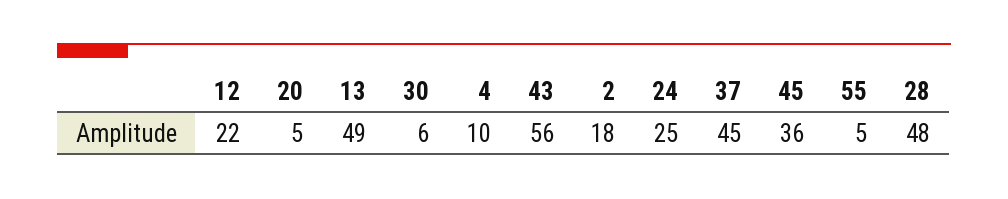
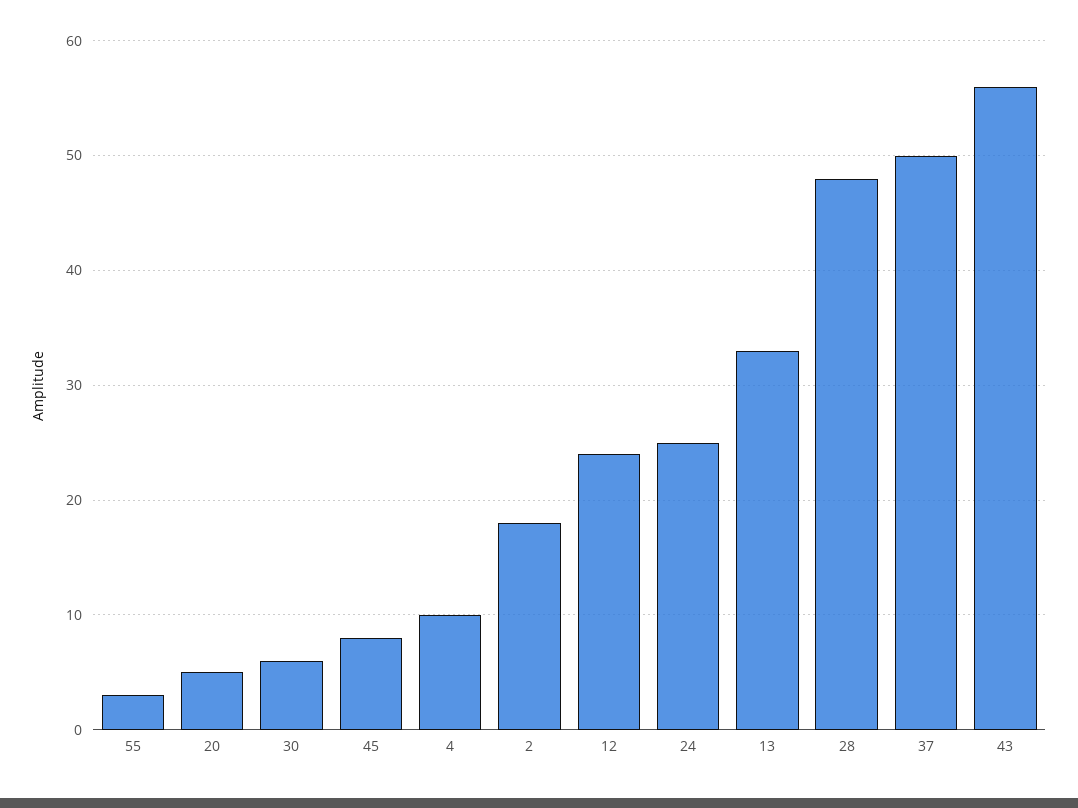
12: 22 -> 24
13: 49 -> 33
37: 45 -> 50
45: 36 -> 8
55: 5 -> 3

